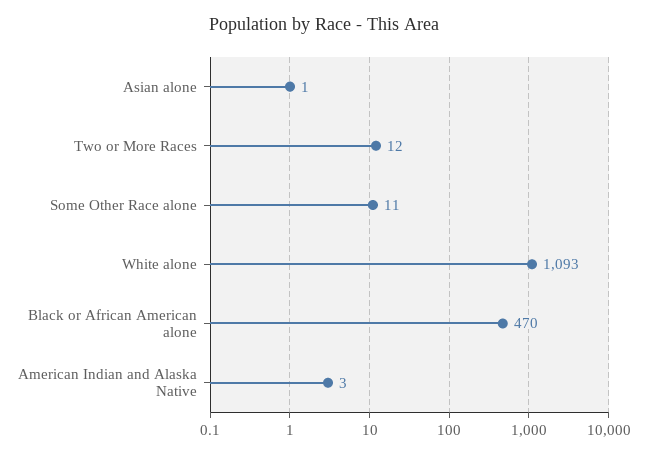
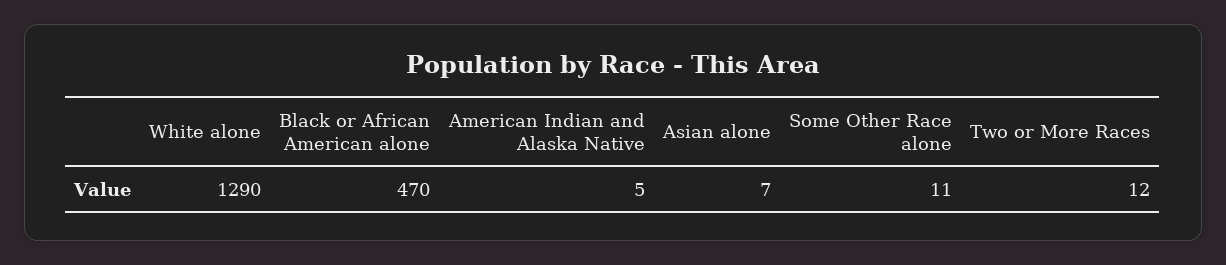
Asian alone: 1 -> 7
White alone: 1093 -> 1290
American Indian and Alaska Native: 3 -> 5

